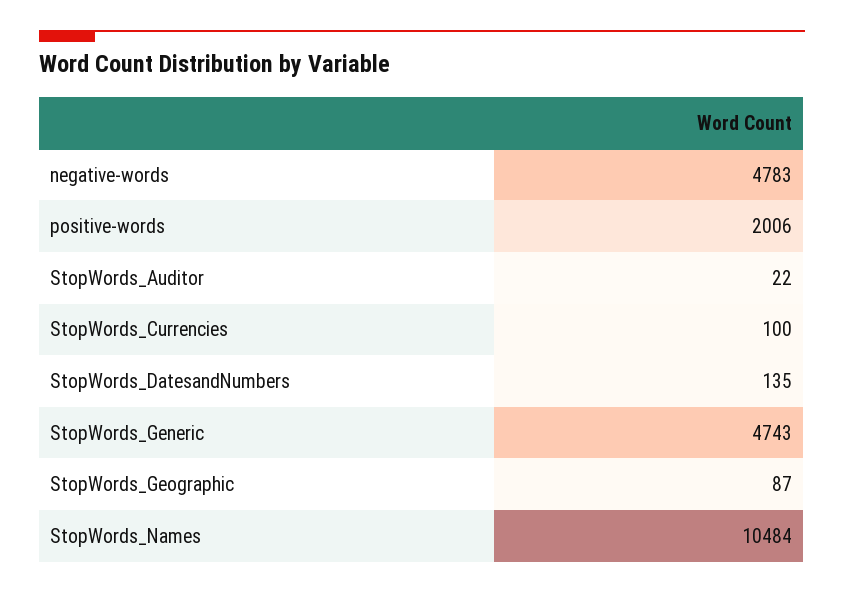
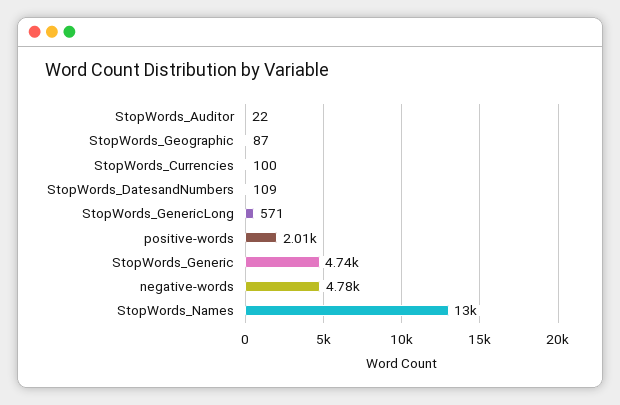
StopWords_DatesandNumbers: 135 -> 109
StopWords_Names: 10484 -> 13000
StopWords_GenericLong: none -> 571

